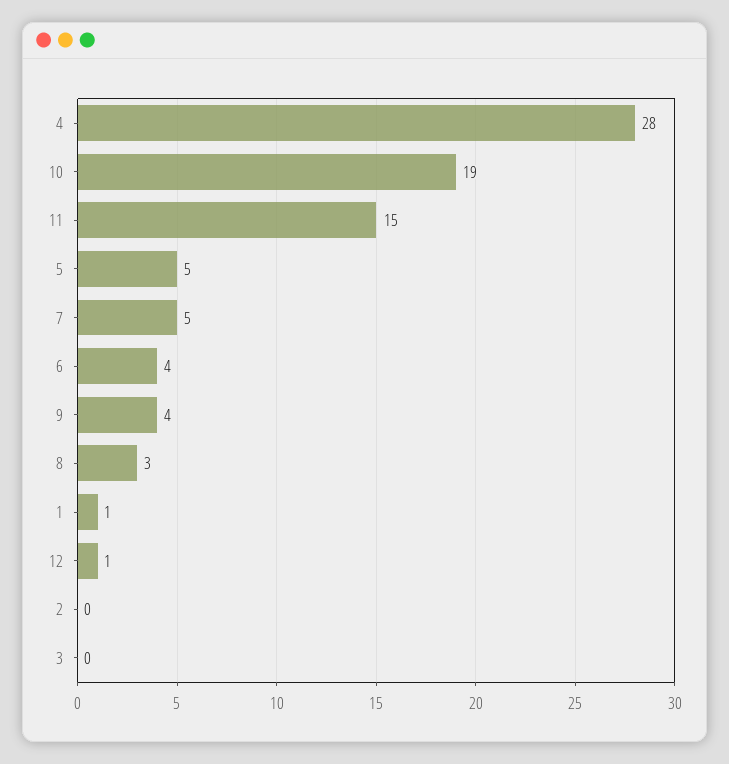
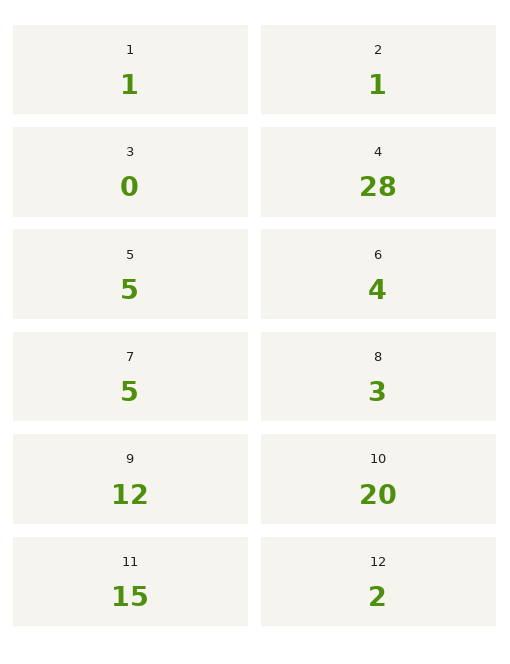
10: 19 -> 20
9: 4 -> 12
12: 1 -> 2
2: 0 -> 1

